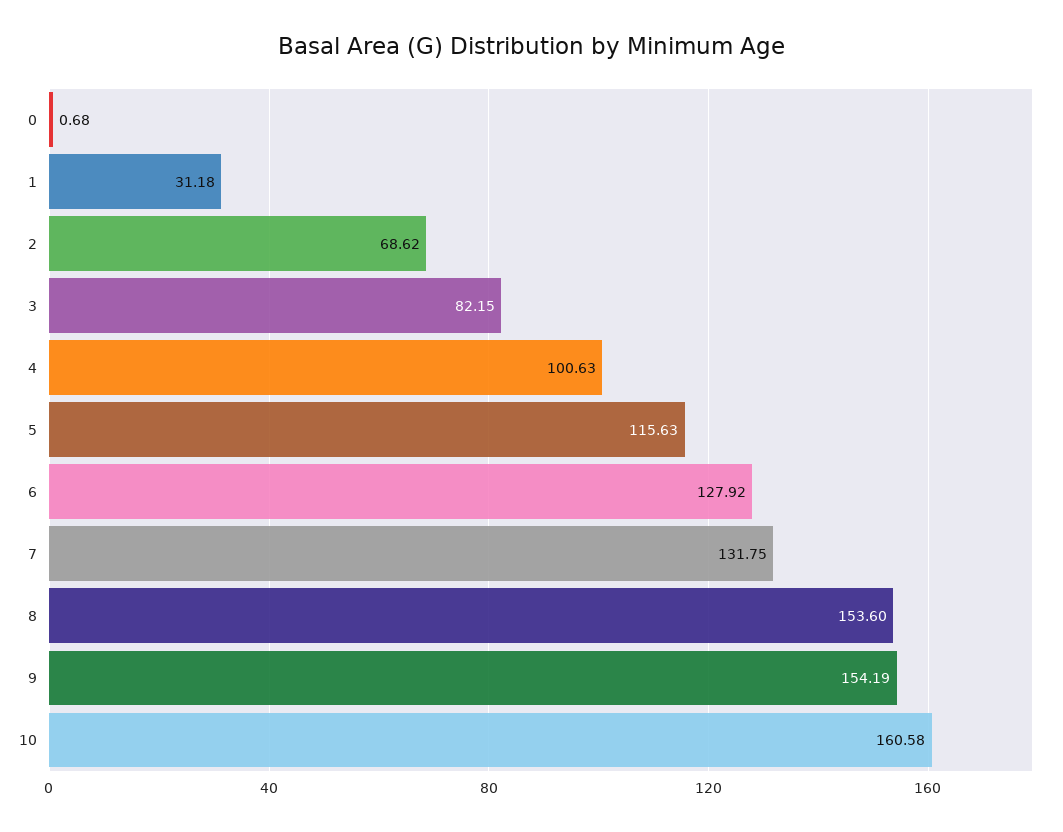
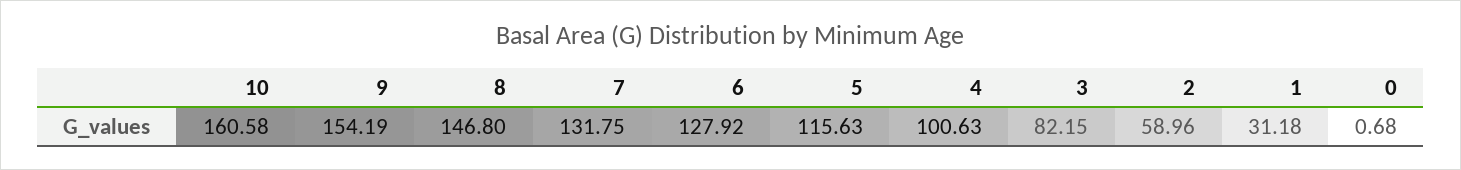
2: 68.62 -> 58.96
8: 153.6 -> 146.8

